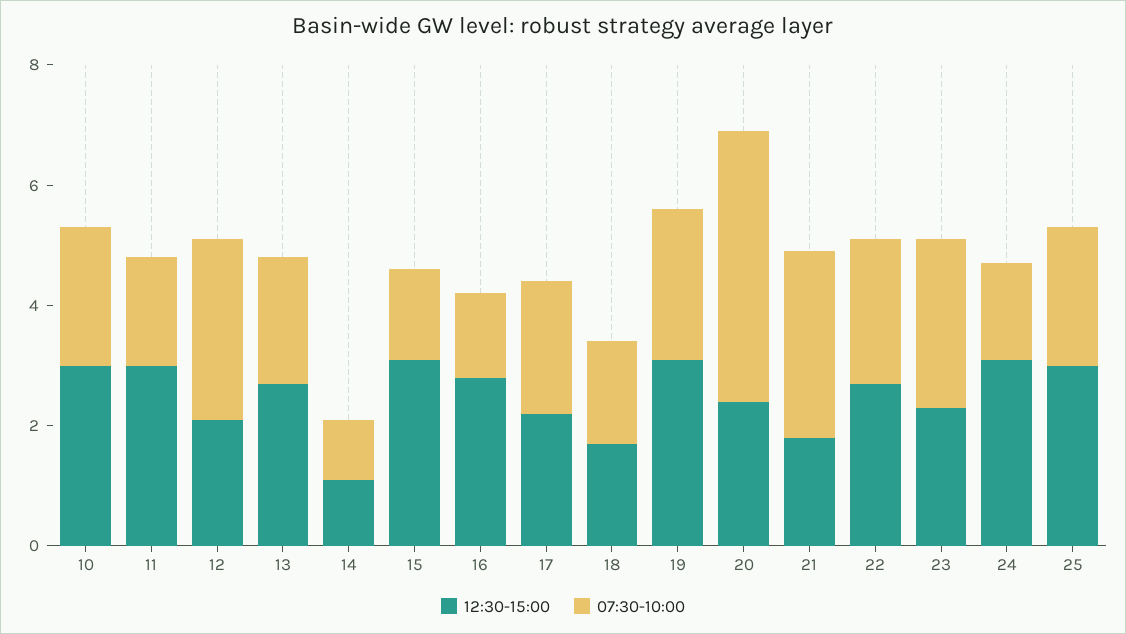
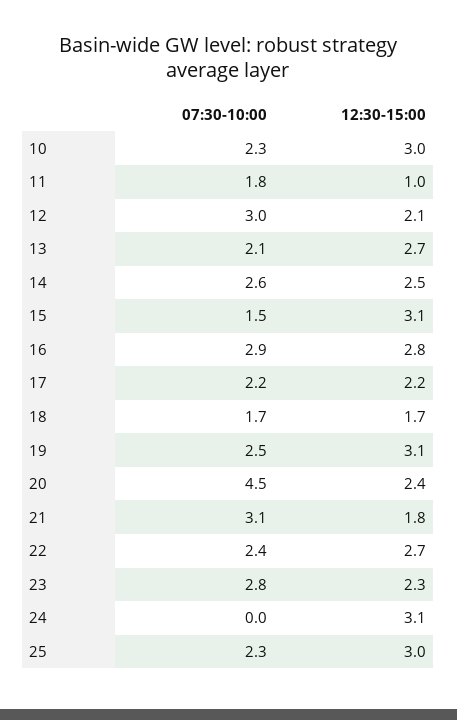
12:30-15:00, 11: 3 -> 1
12:30-15:00, 14: 1 -> 2.5
07:30-10:00, 14: 1 -> 2.6
07:30-10:00, 16: 1.5 -> 2.9
07:30-10:00, 24: 1.5 -> 0

